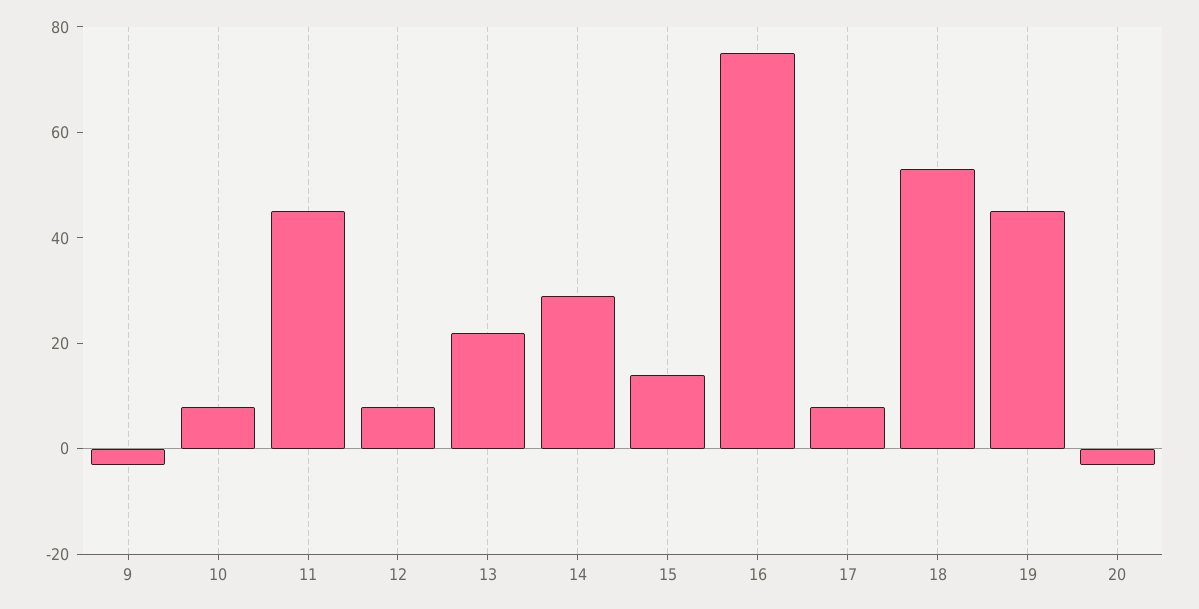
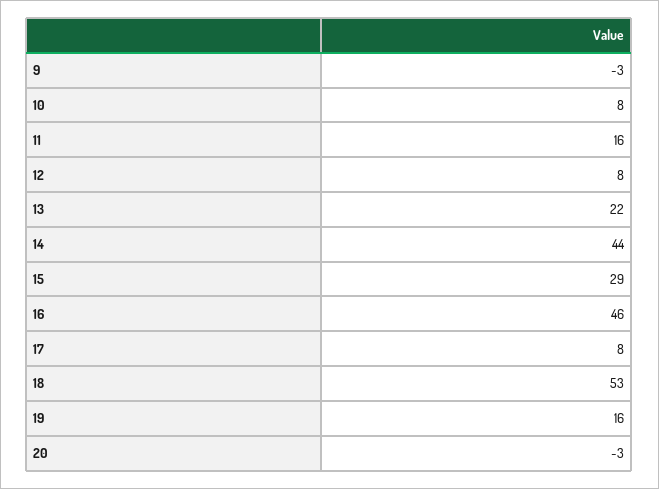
11: 45 -> 16
14: 30 -> 44
15: 15 -> 29
16: 75 -> 46
19: 45 -> 16

